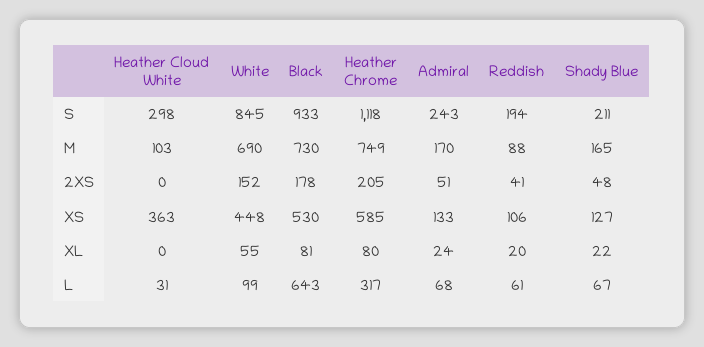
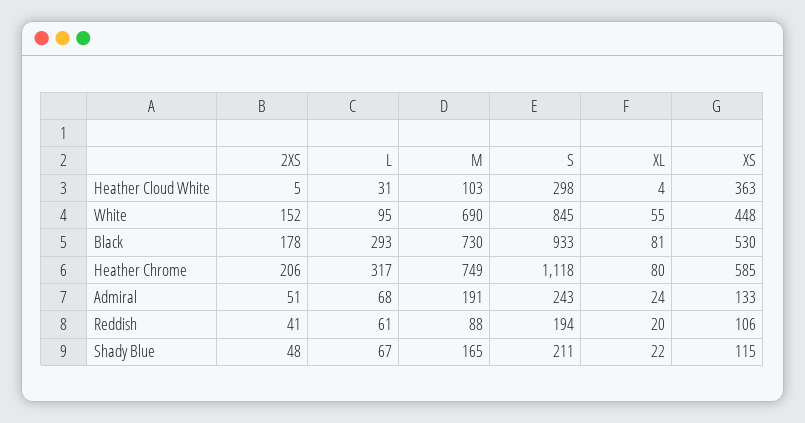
Admiral, M: 170 -> 191
Heather Cloud White, 2XS: 0 -> 5
Heather Chrome, 2XS: 205 -> 206
Shady Blue, XS: 127 -> 115
Heather Cloud White, XL: 0 -> 4
White, L: 99 -> 95
Black, L: 643 -> 293

